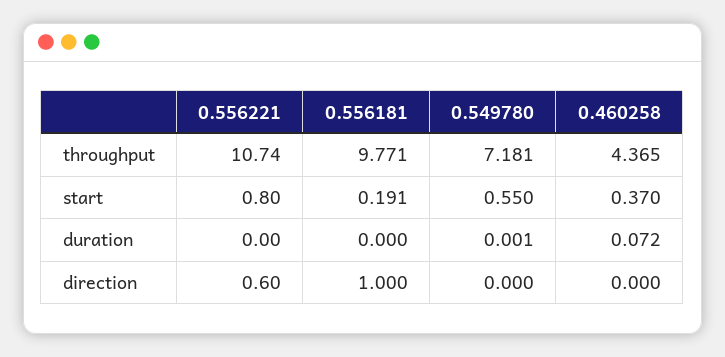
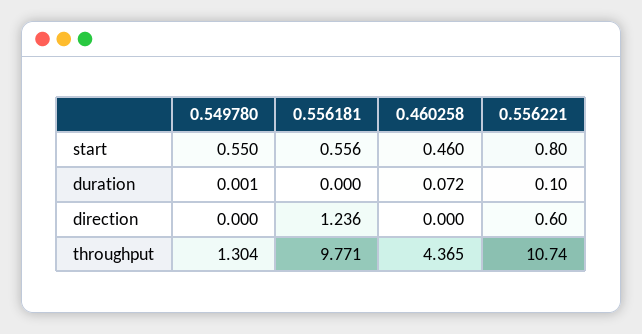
0.549780, throughput: 7.181 -> 1.304
0.556181, start: 0.191 -> 0.556
0.460258, start: 0.37 -> 0.46
0.556221, duration: 0 -> 0.1
0.556181, direction: 1 -> 1.236

